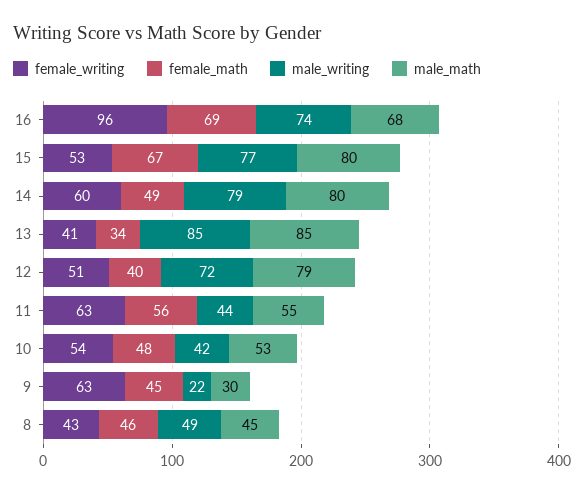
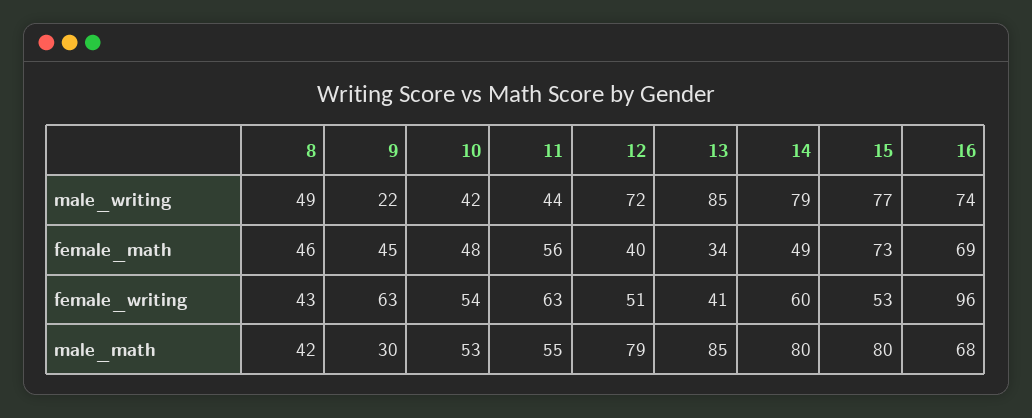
female_math, 15: 67 -> 73
male_math, 8: 45 -> 42

